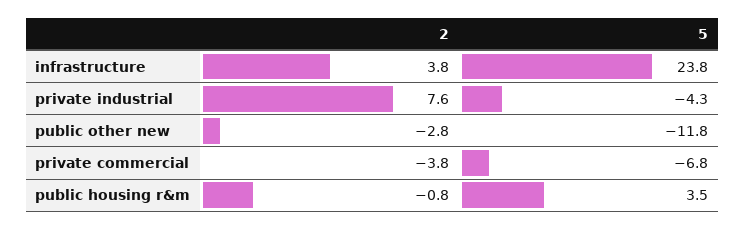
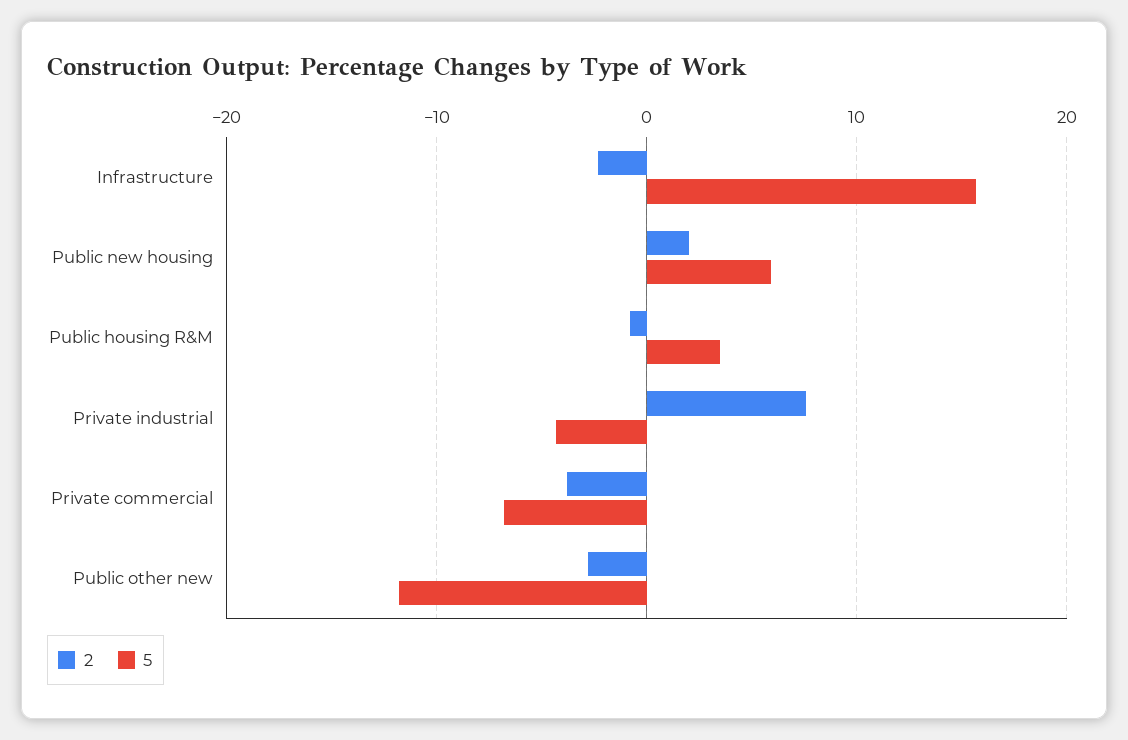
2, infrastructure: 3.8 -> -2
5, infrastructure: 23.8 -> 16
2, Public new housing: none -> 2
5, Public new housing: none -> 6

